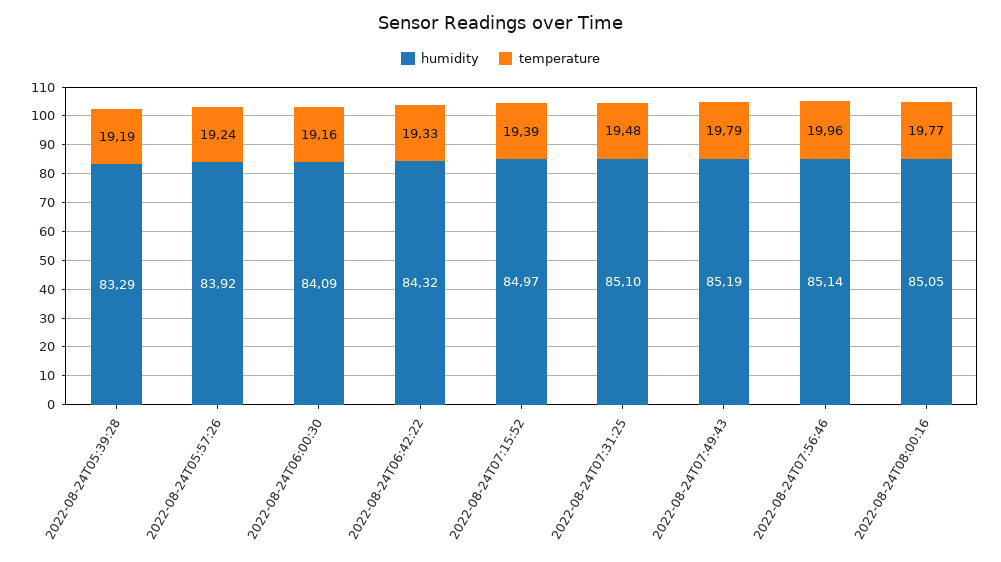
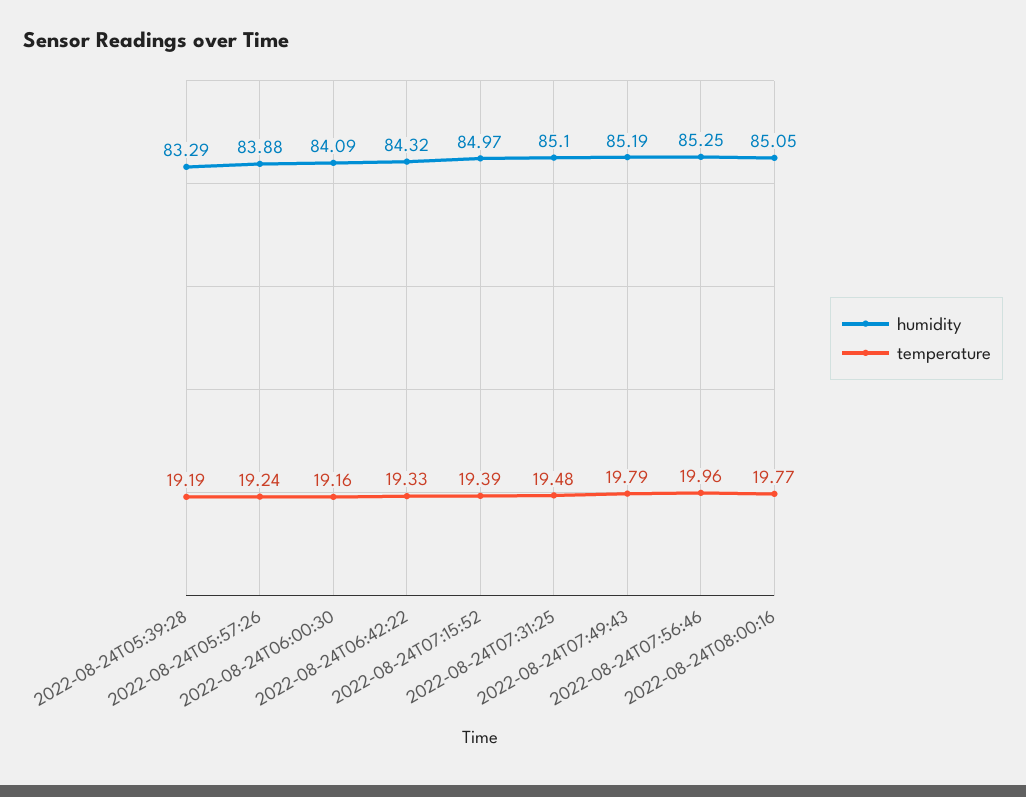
humidity, 2022-08-24T05:57:26: 83.92 -> 83.88
humidity, 2022-08-24T07:56:46: 85.14 -> 85.25

